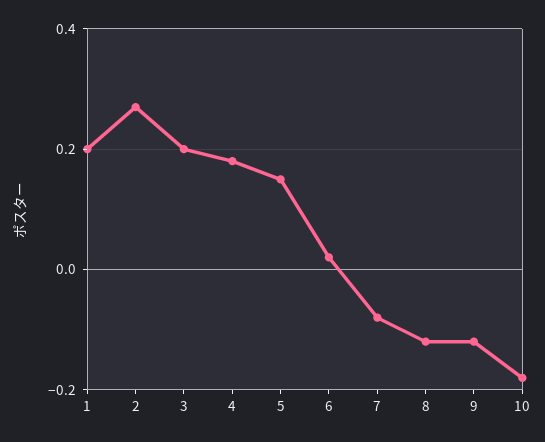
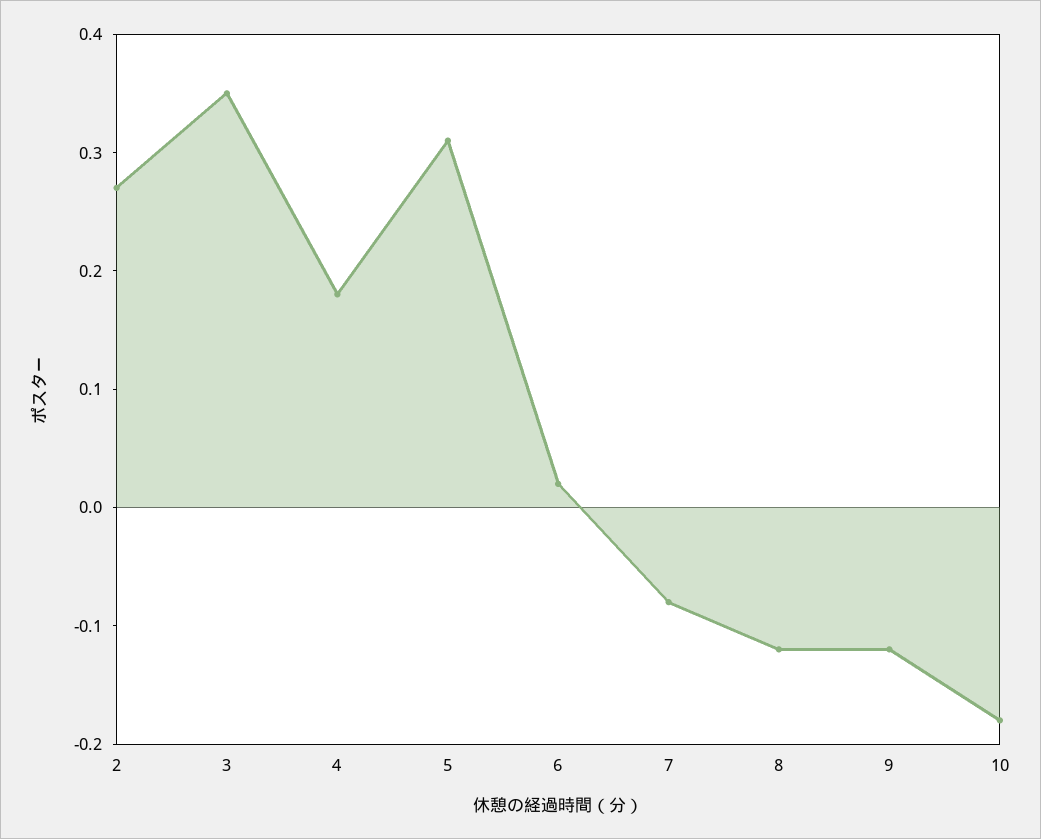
1: 0.2 -> none
3: 0.2 -> 0.35
5: 0.15 -> 0.31

